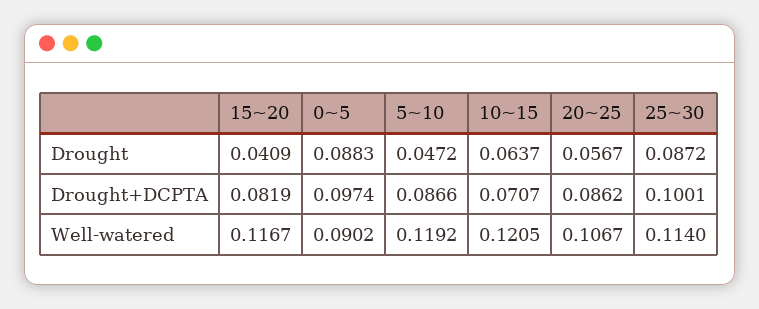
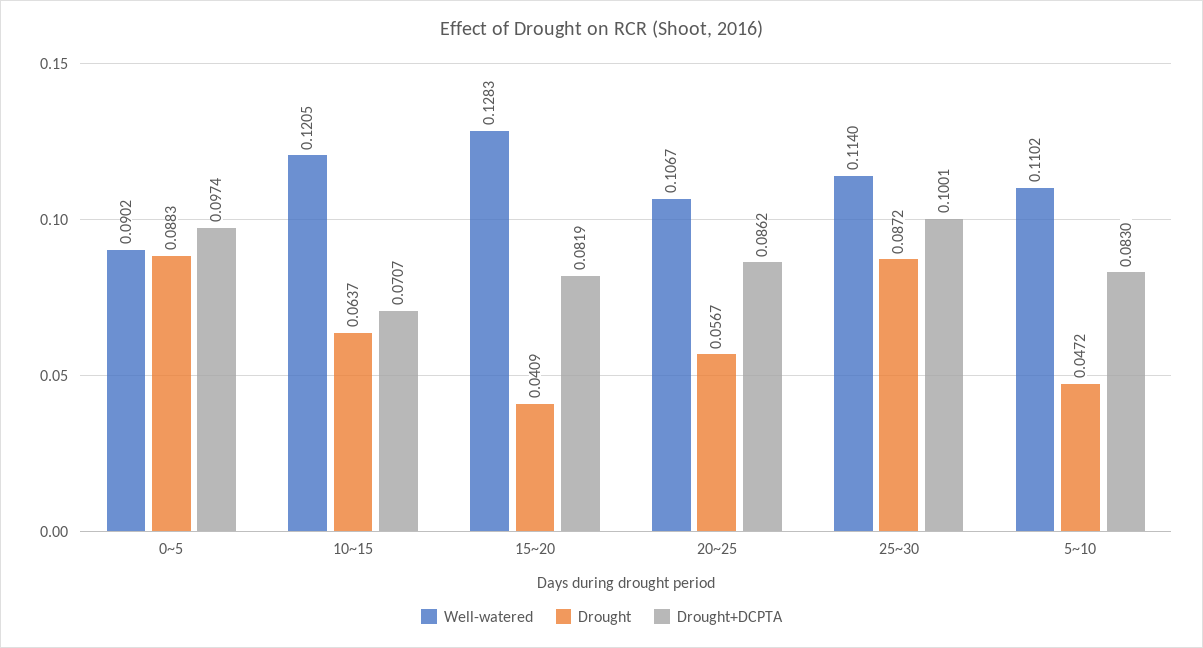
Drought+DCPTA, 5~10: 0.0866 -> 0.083
Well-watered, 15~20: 0.1167 -> 0.1283
Well-watered, 5~10: 0.1192 -> 0.1102

